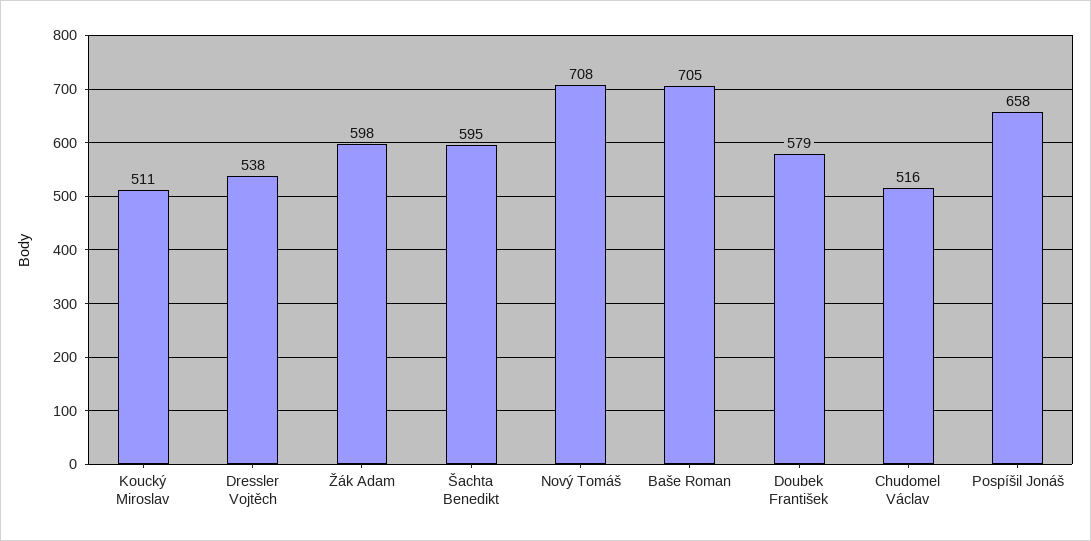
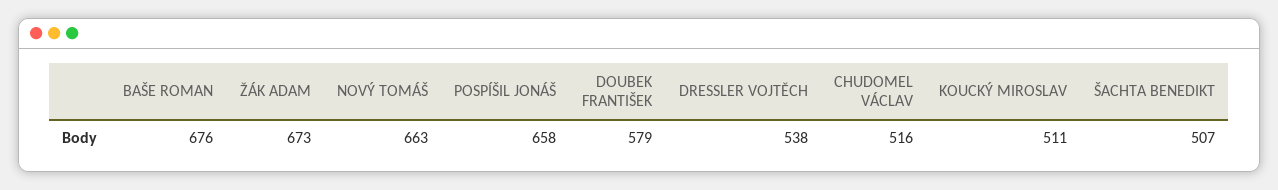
Žák Adam: 598 -> 673
Šachta Benedikt: 595 -> 507
Nový Tomáš: 708 -> 663
Baše Roman: 705 -> 676

